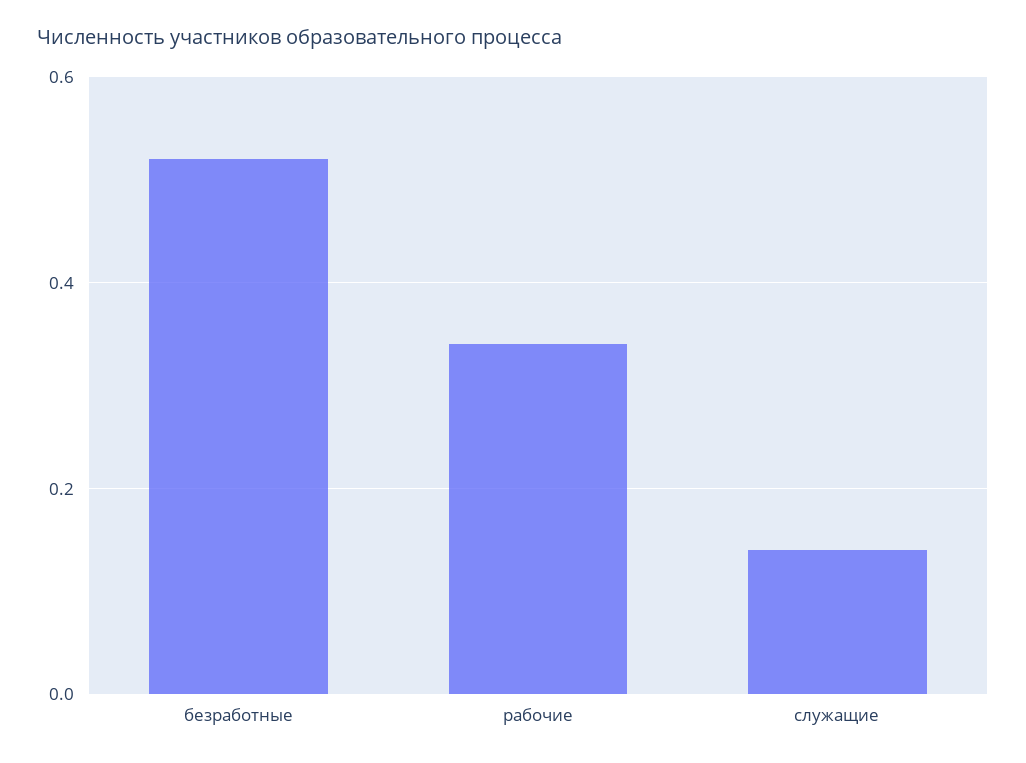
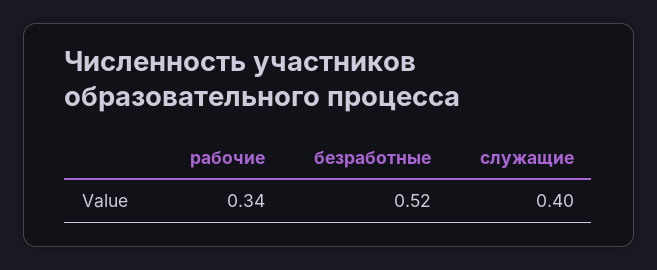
служащие: 0.15 -> 0.4

